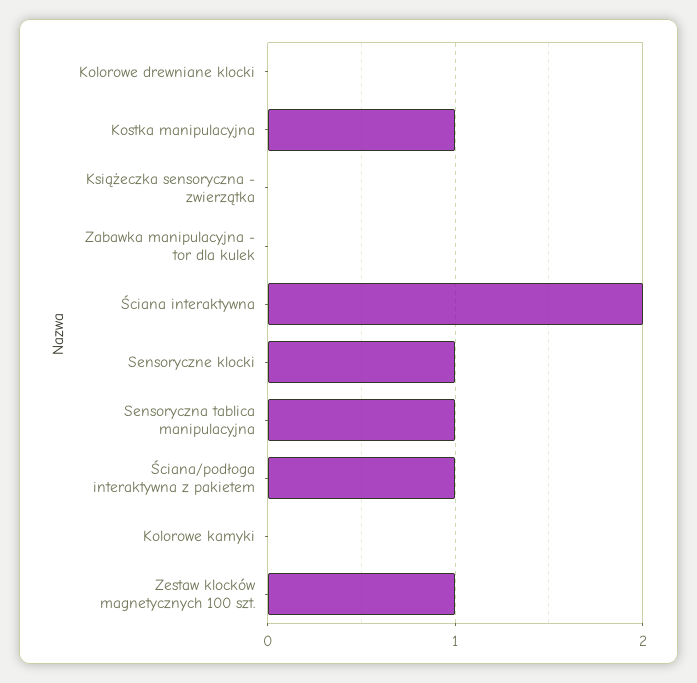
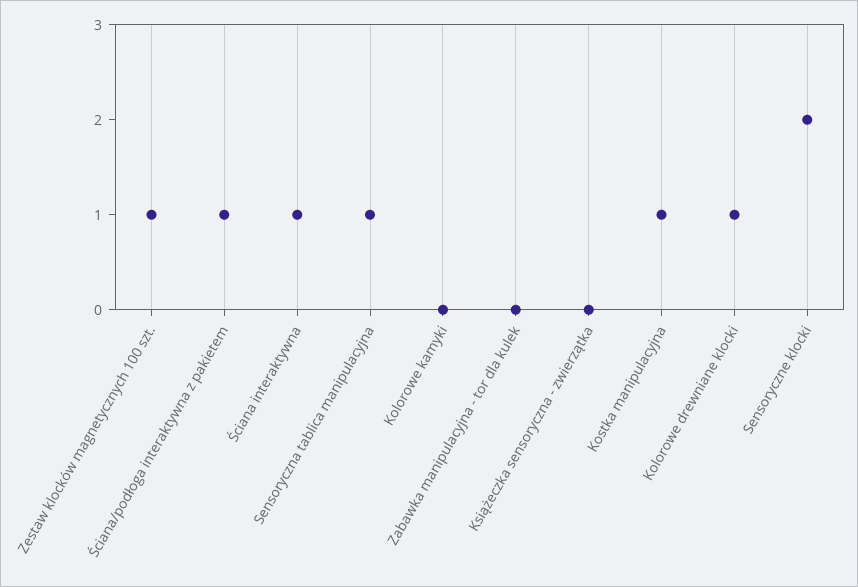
Kolorowe drewniane klocki: 0 -> 1
Ściana interaktywna: 2 -> 1
Sensoryczne klocki: 1 -> 2

